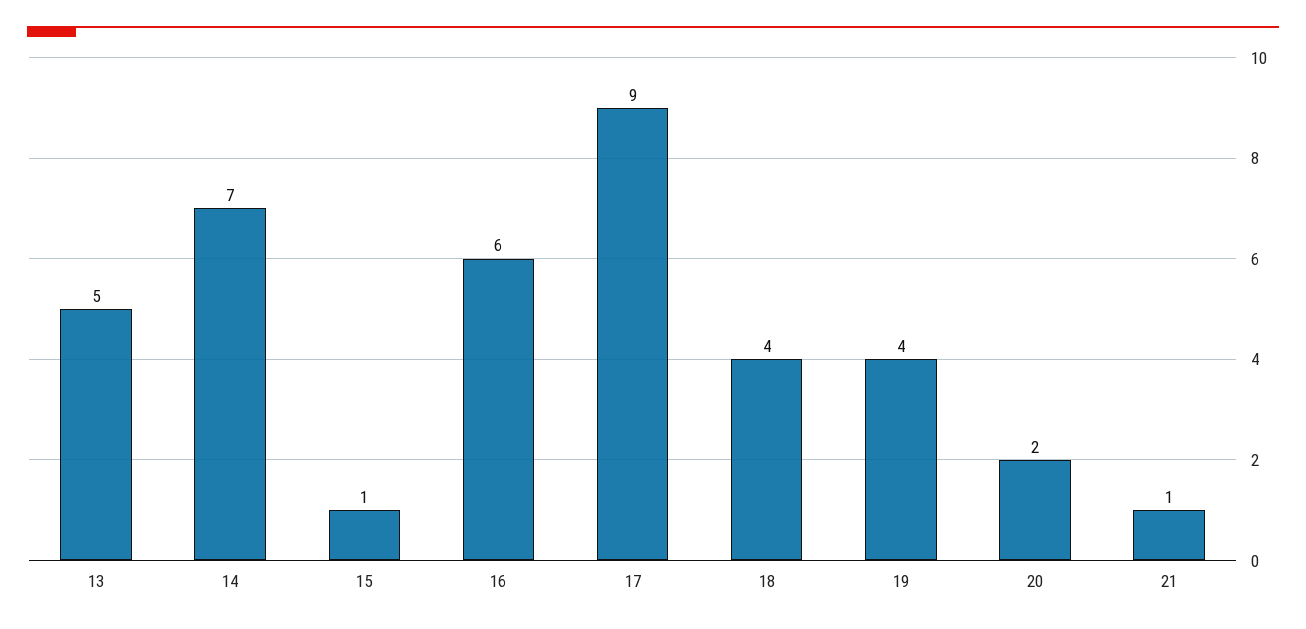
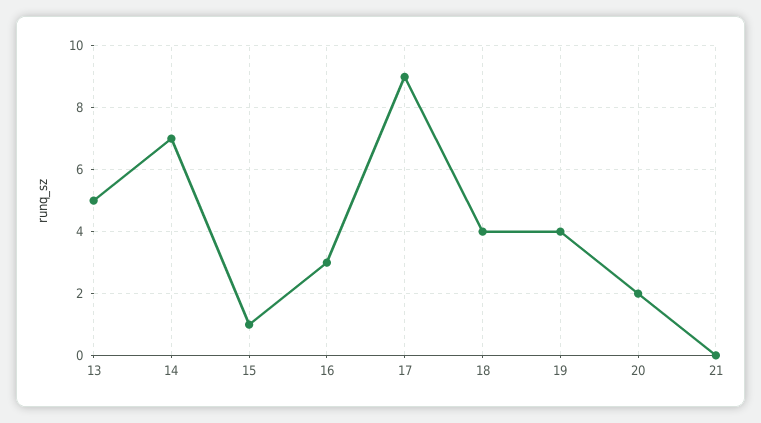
16: 6 -> 3
21: 1 -> 0

